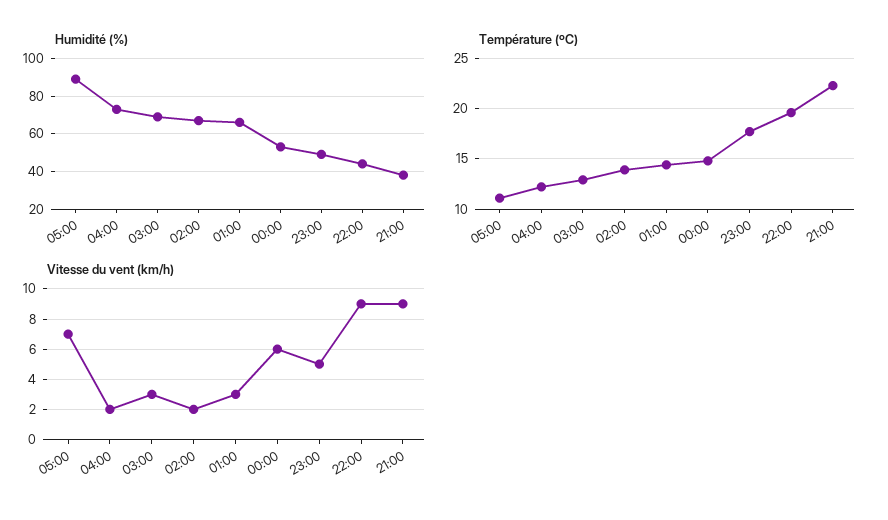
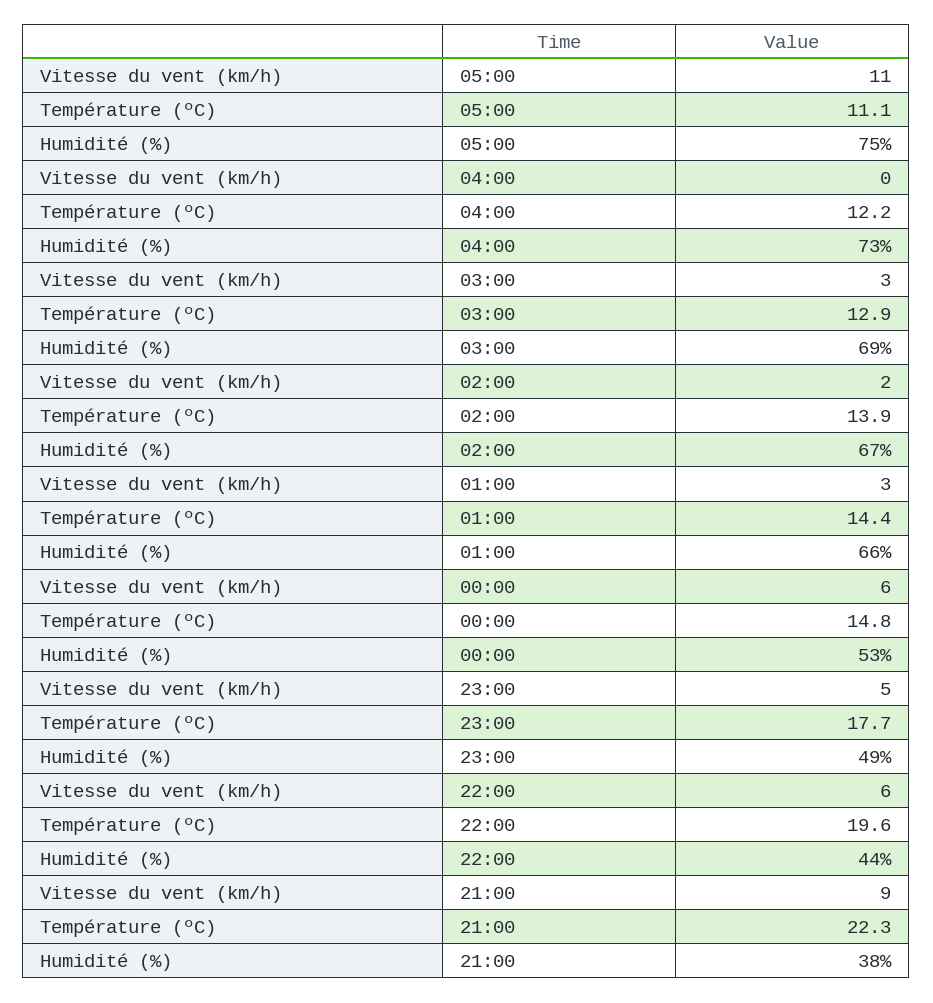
Humidité (%), 05:00: 90 -> 75
Vitesse du vent (km/h), 05:00: 7 -> 11
Vitesse du vent (km/h), 04:00: 2 -> 0
Vitesse du vent (km/h), 22:00: 9 -> 6

